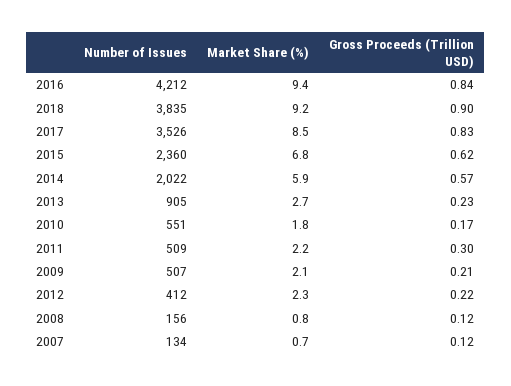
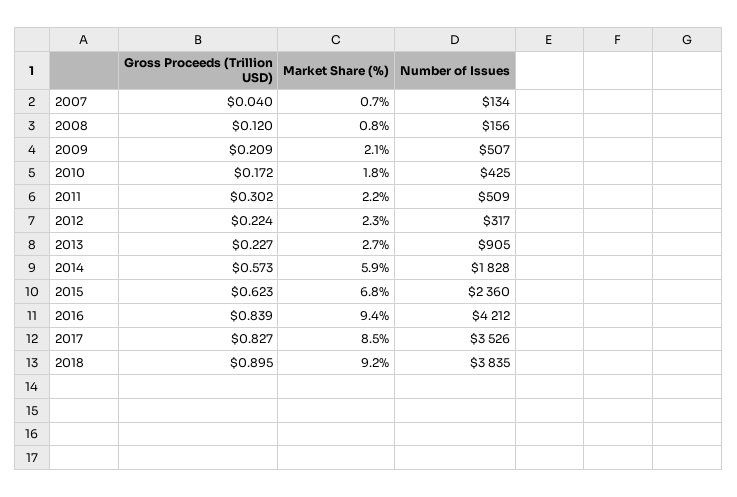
Number of Issues, 2014: 2022 -> 1828
Number of Issues, 2010: 551 -> 425
Number of Issues, 2012: 412 -> 317
Gross Proceeds (Trillion USD), 2007: 0.12 -> 0.04

